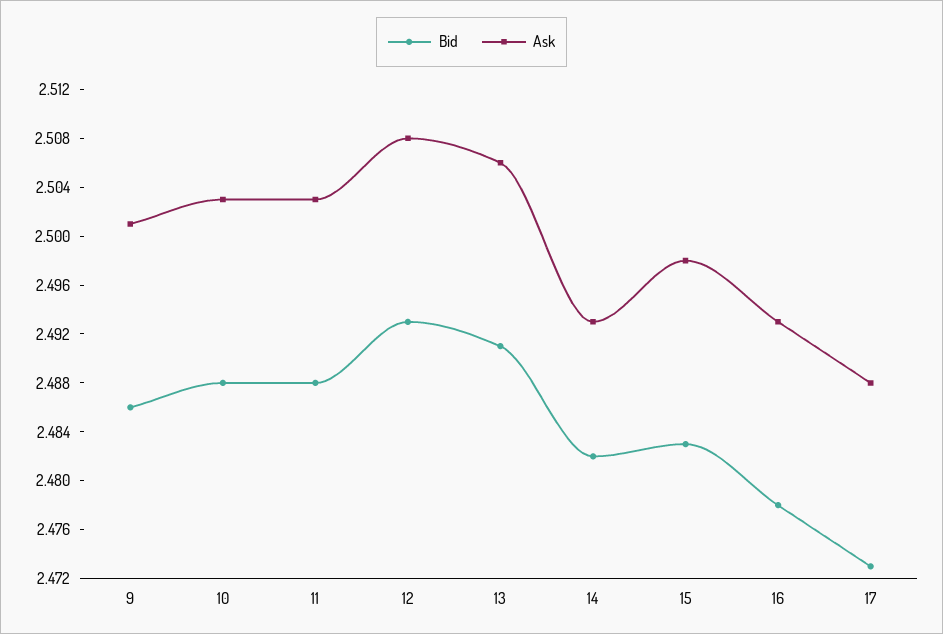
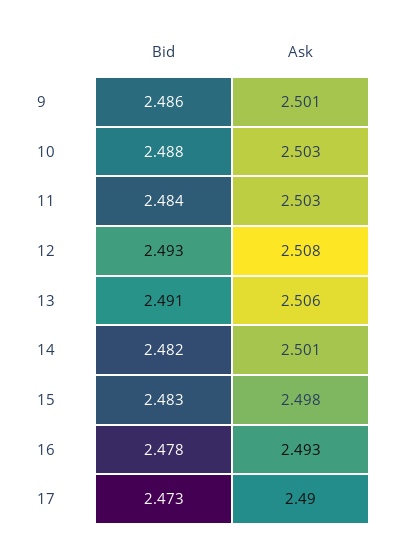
Bid, 11: 2.488 -> 2.484
Ask, 14: 2.493 -> 2.501
Ask, 17: 2.488 -> 2.49

